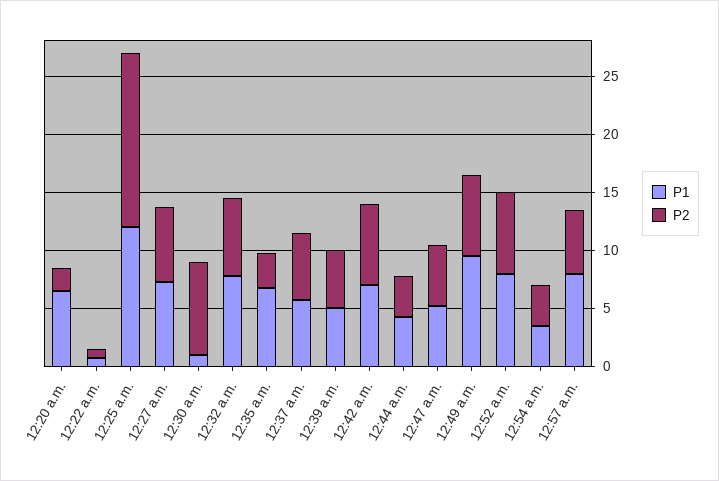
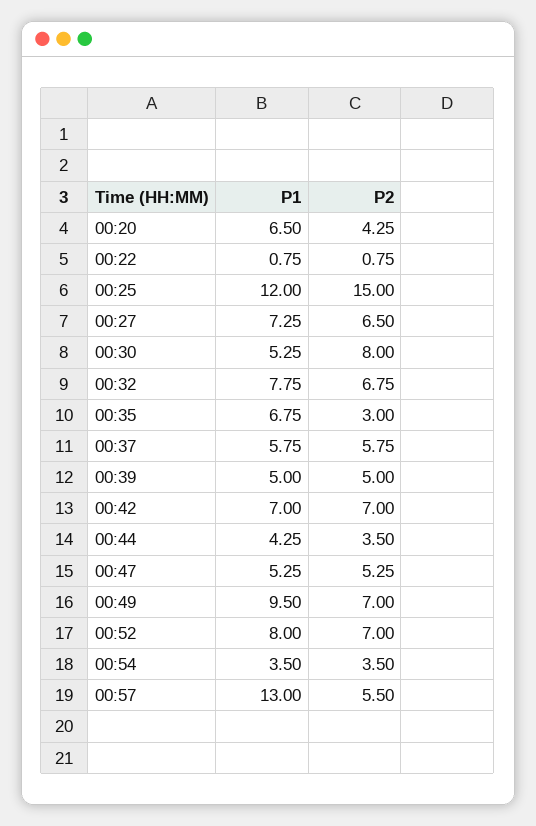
P2, 12:20 a.m.: 2 -> 4.25
P1, 12:30 a.m.: 1 -> 5.25
P1, 12:57 a.m.: 8 -> 13

